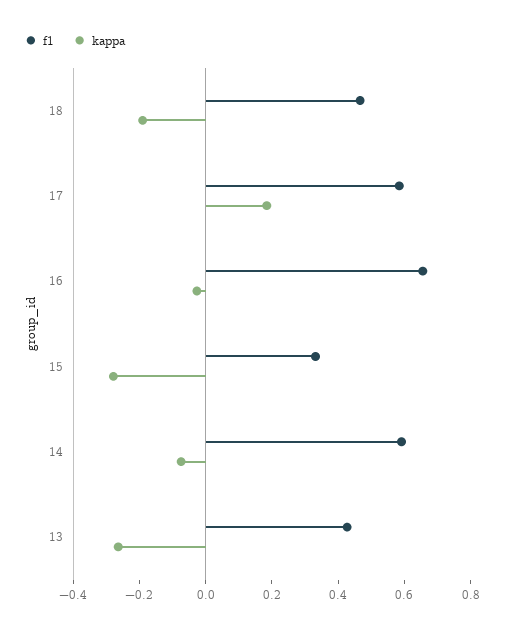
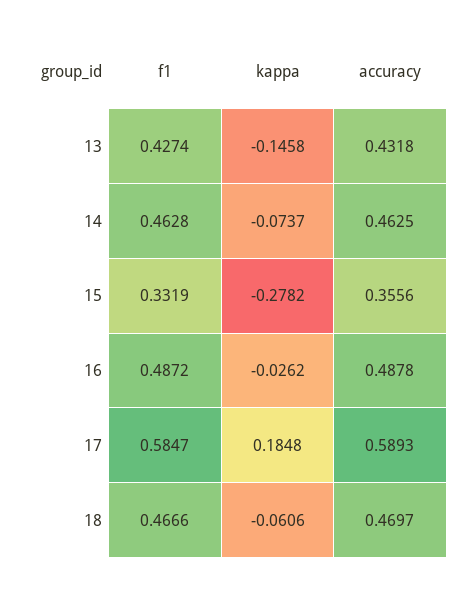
kappa, 18: -0.2 -> -0.0606
f1, 16: 0.65 -> 0.4872
f1, 14: 0.6 -> 0.4628
kappa, 13: -0.25 -> -0.1458
accuracy, 13: none -> 0.4318
accuracy, 14: none -> 0.4625
accuracy, 15: none -> 0.3556
accuracy, 16: none -> 0.4878
accuracy, 17: none -> 0.5893
accuracy, 18: none -> 0.4697

